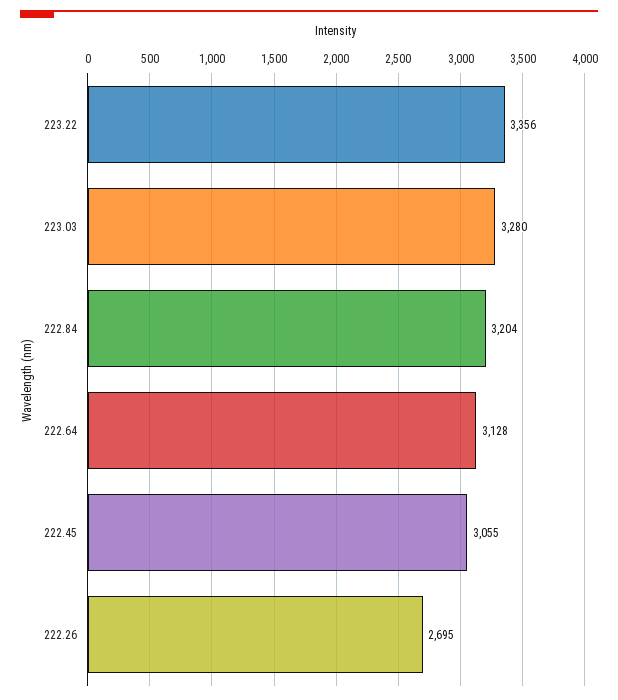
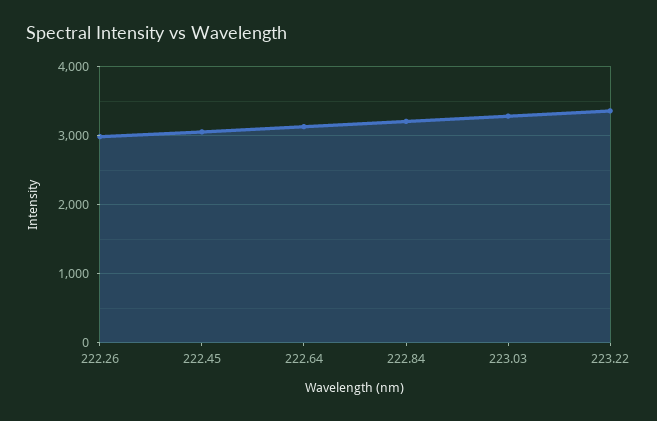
222.26: 2695 -> 3000

